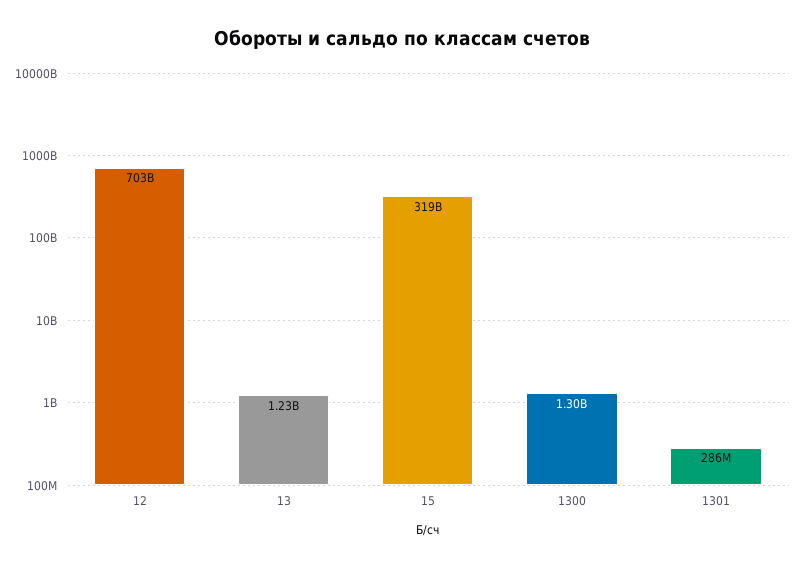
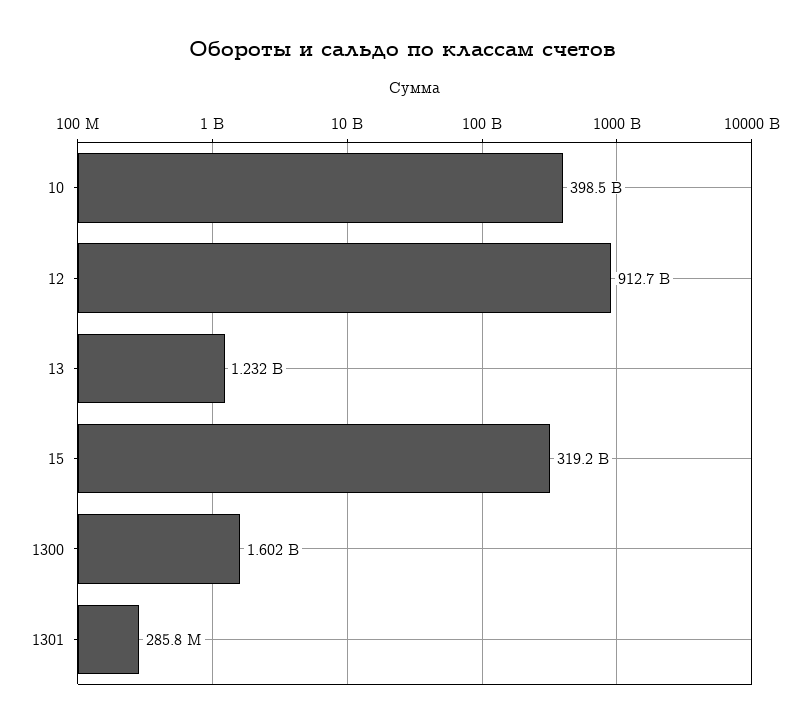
12: 703000000000 -> 912700000000
1300: 1300000000 -> 1602000000
10: none -> 398500000000

